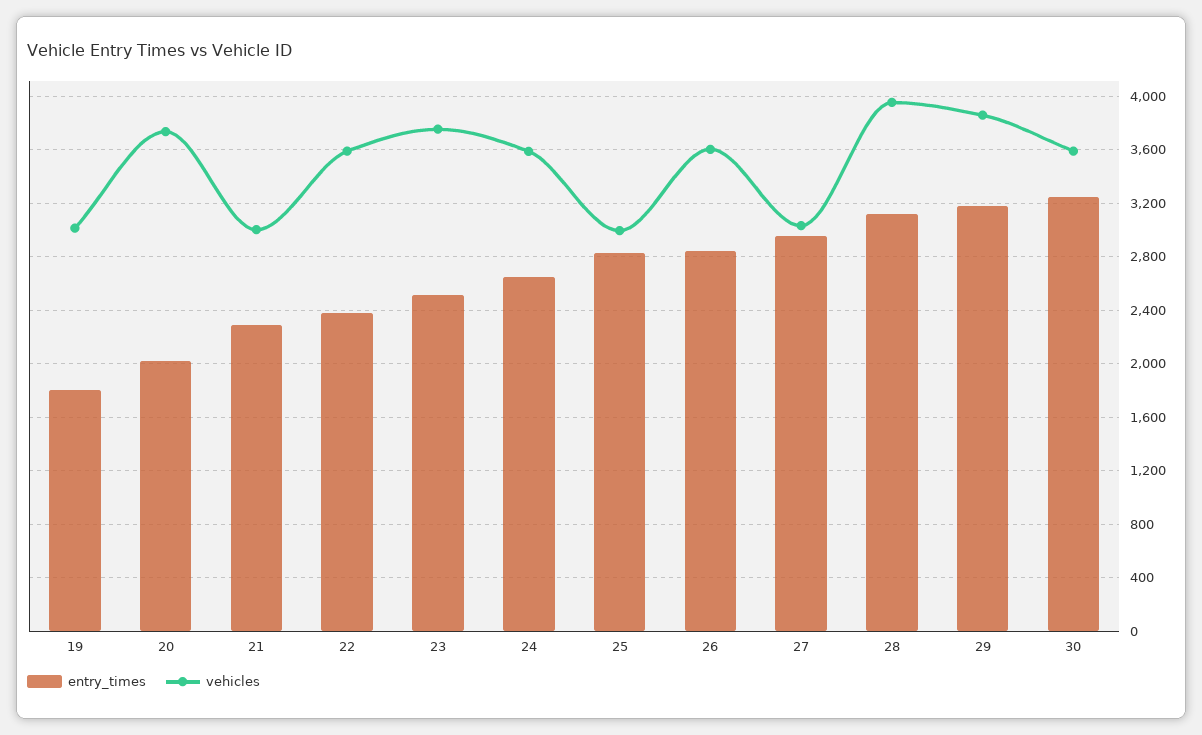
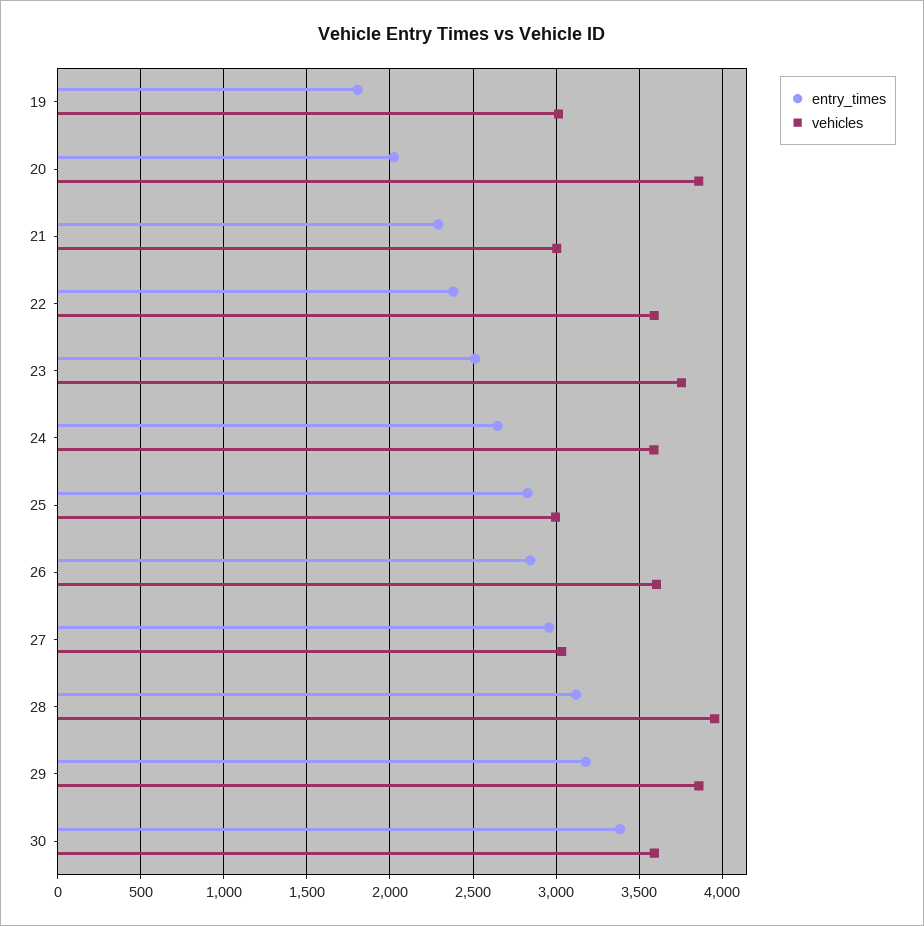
vehicles, 20: 3750 -> 3850
entry_times, 30: 3250 -> 3400

